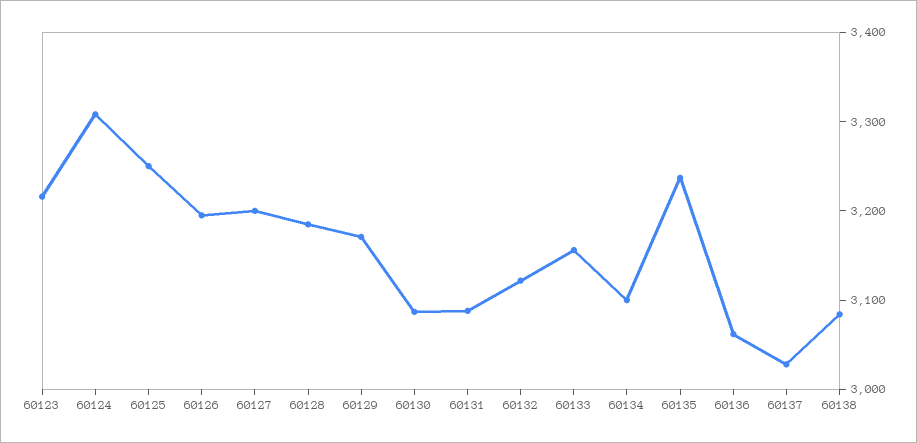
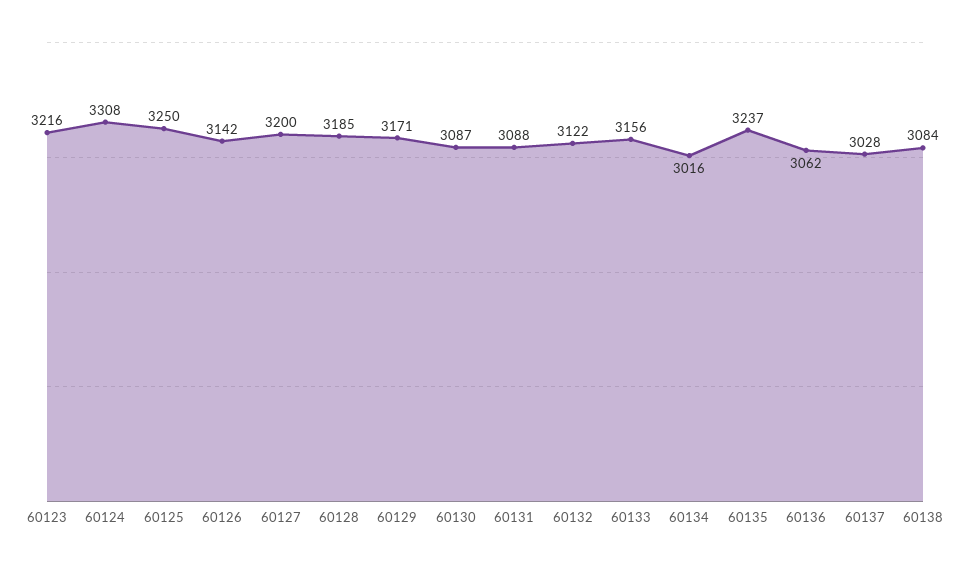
60126: 3200 -> 3142
60134: 3100 -> 3016

